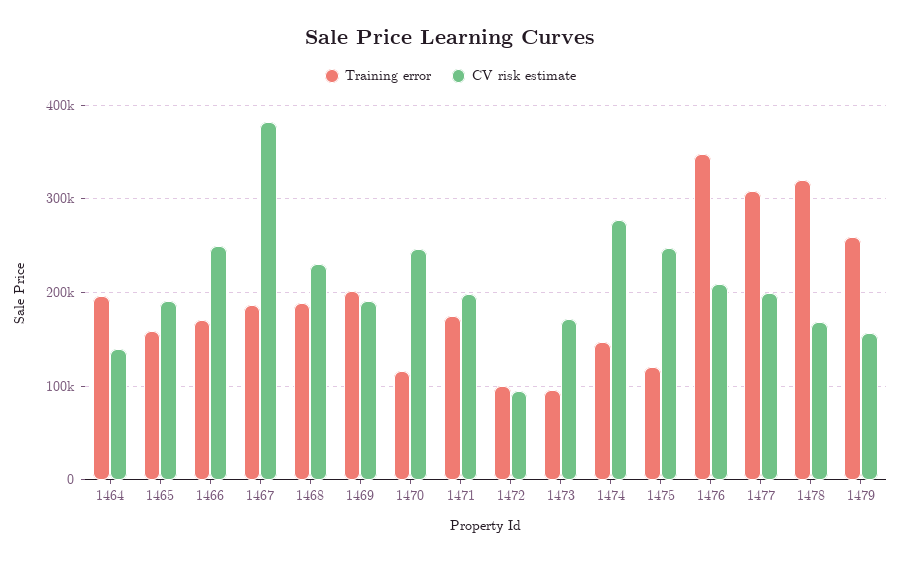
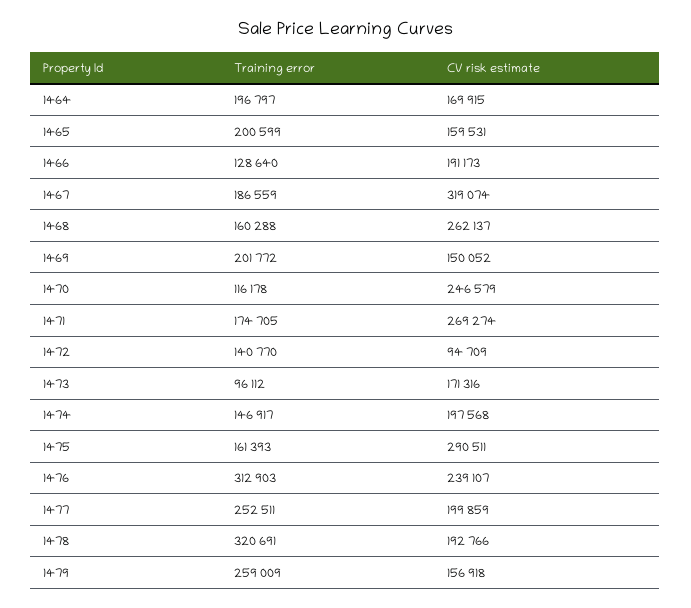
CV risk estimate, 1464: 140000 -> 169915
Training error, 1465: 160000 -> 200599
CV risk estimate, 1465: 190000 -> 159531
Training error, 1466: 170000 -> 128640
CV risk estimate, 1466: 250000 -> 191173
CV risk estimate, 1467: 380000 -> 319074
Training error, 1468: 190000 -> 160288
CV risk estimate, 1468: 230000 -> 262137
CV risk estimate, 1469: 190000 -> 150052
CV risk estimate, 1471: 200000 -> 269274
Training error, 1472: 100000 -> 140770
CV risk estimate, 1474: 280000 -> 197568
Training error, 1475: 120000 -> 161393
CV risk estimate, 1475: 250000 -> 290511
Training error, 1476: 350000 -> 312903
CV risk estimate, 1476: 210000 -> 239107
Training error, 1477: 310000 -> 252511
CV risk estimate, 1478: 170000 -> 192766

